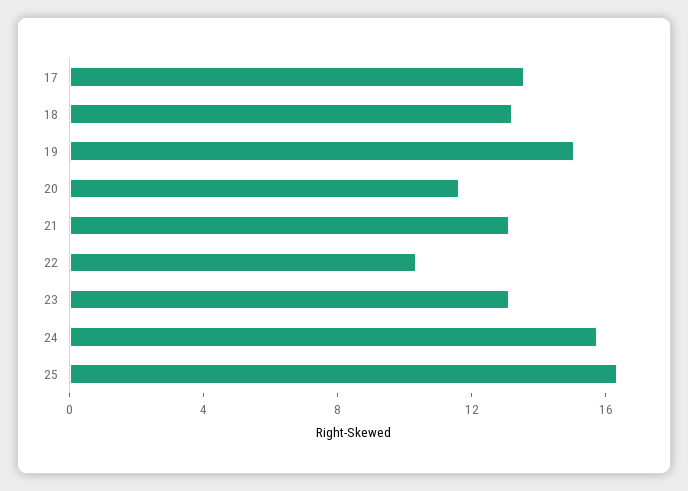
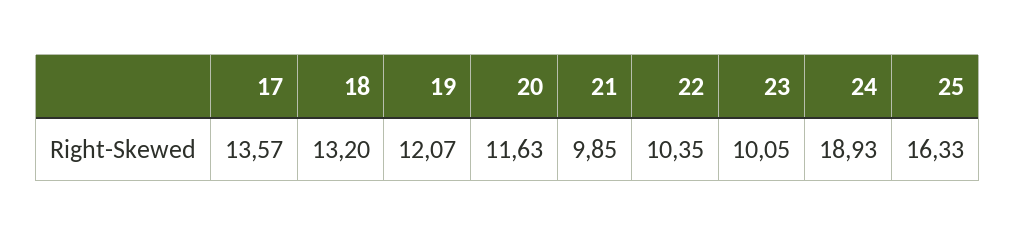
19: 15 -> 12.07
21: 13 -> 9.85
23: 13 -> 10.05
24: 16 -> 18.93

